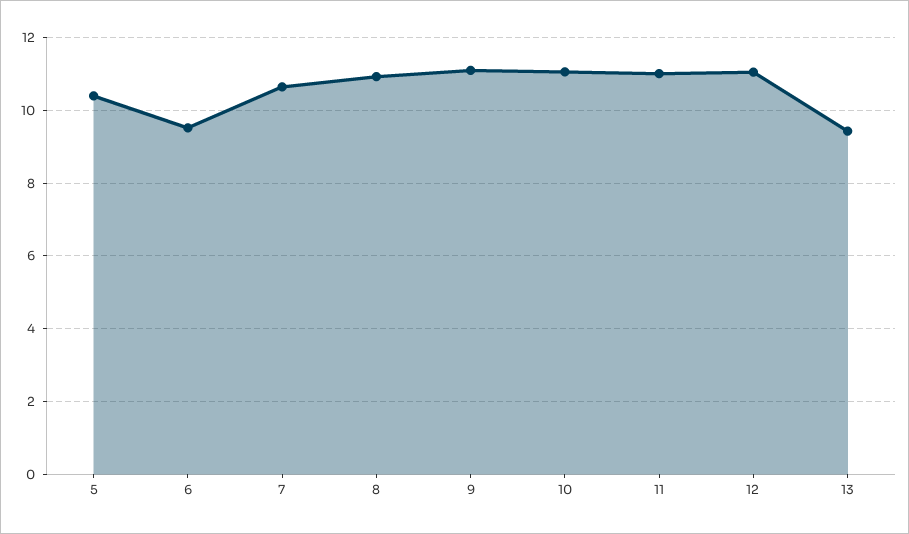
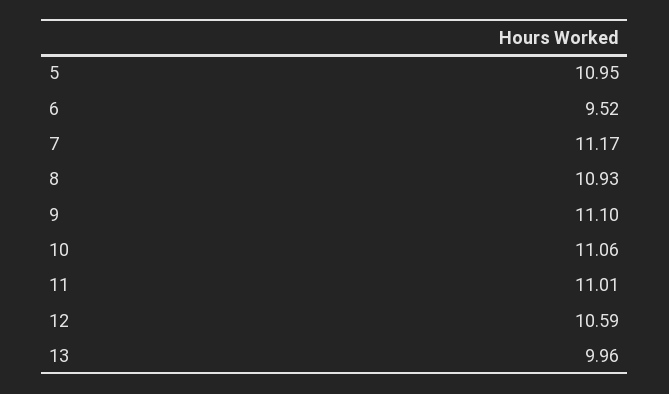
5: 10.4 -> 10.95
7: 10.6 -> 11.17
12: 11 -> 10.59
13: 9.4 -> 9.96

